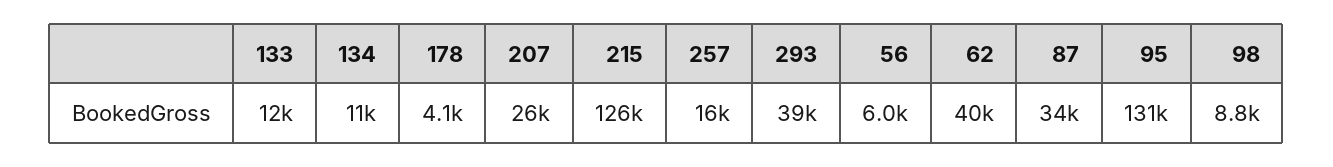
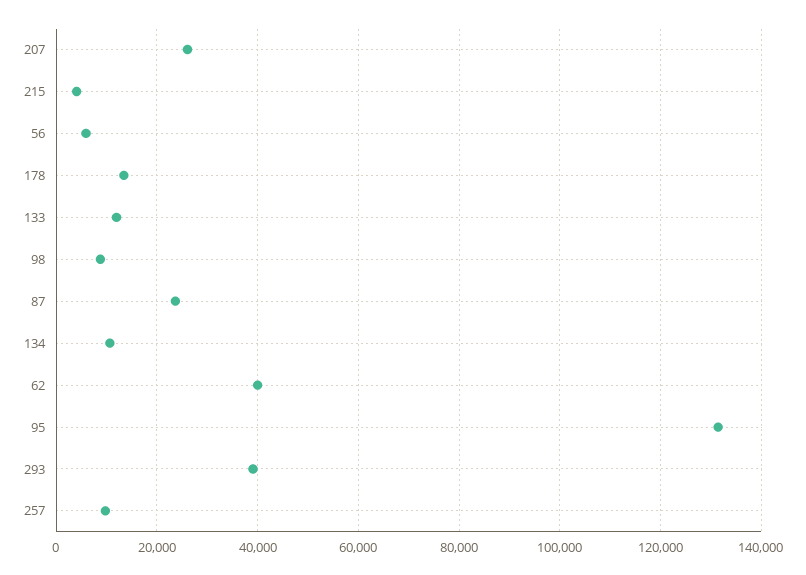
178: 4100 -> 14000
215: 126000 -> 4000
257: 16000 -> 10000
87: 34000 -> 24000

